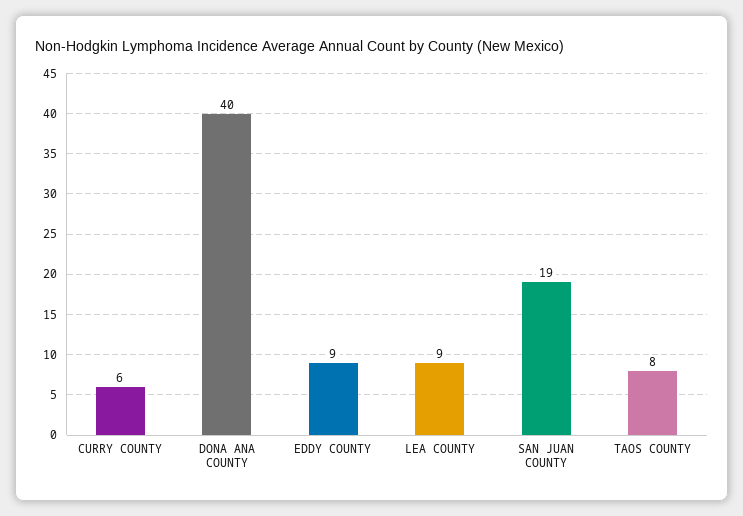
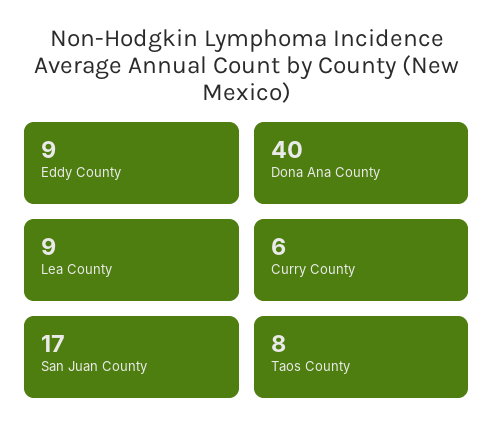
SAN JUAN COUNTY: 19 -> 17

